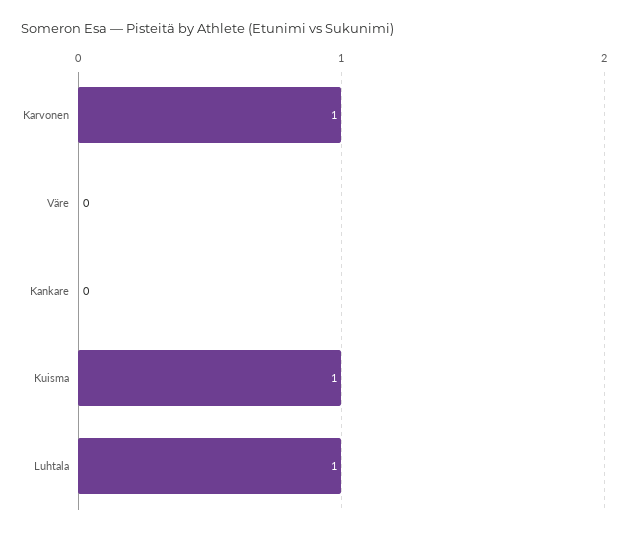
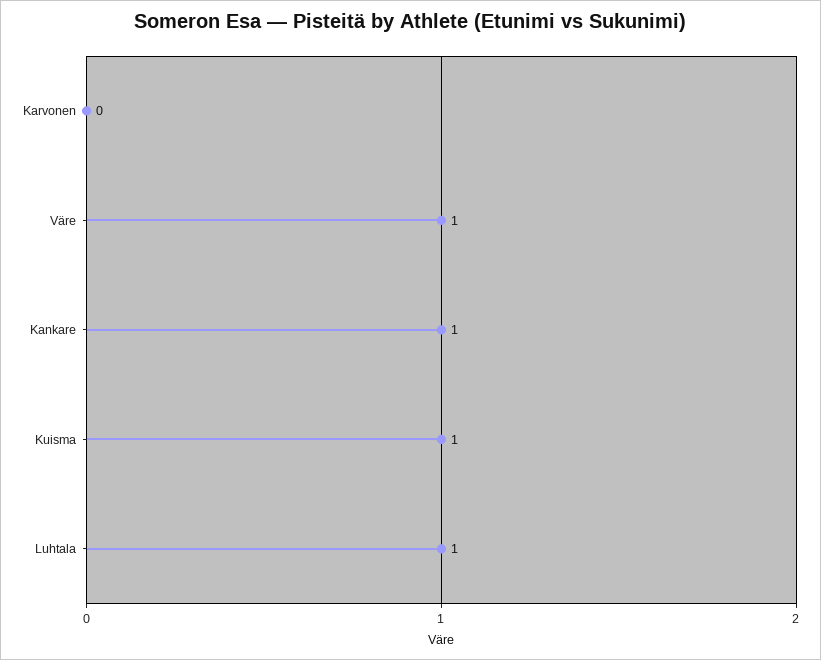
Karvonen: 1 -> 0
Väre: 0 -> 1
Kankare: 0 -> 1

